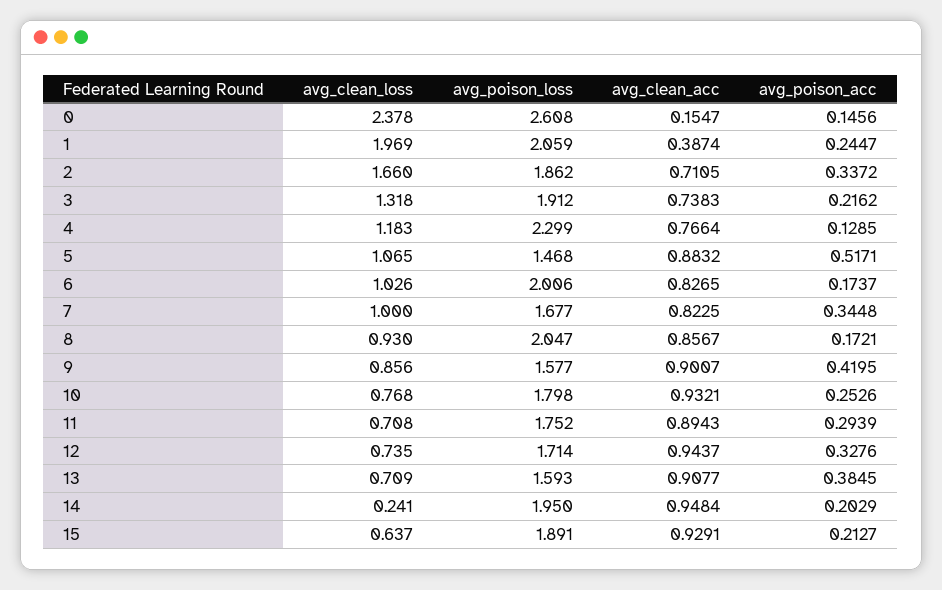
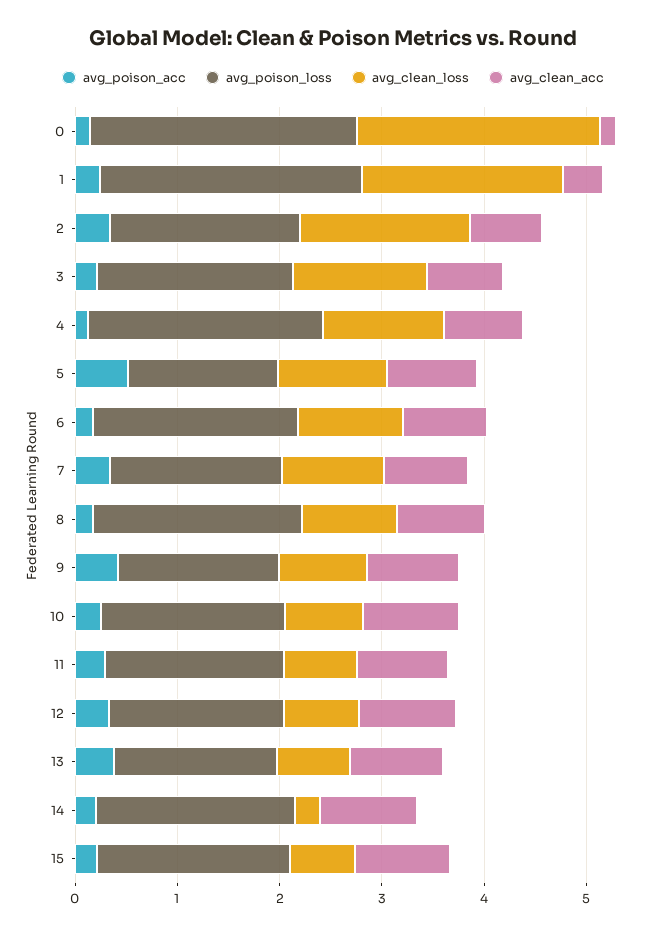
avg_poison_loss, 1: 2.059 -> 2.6

